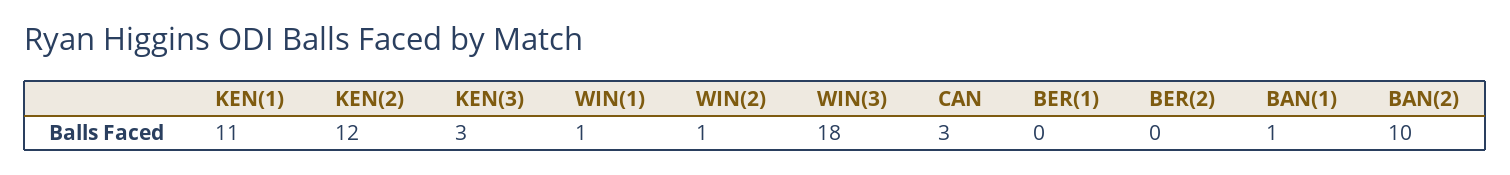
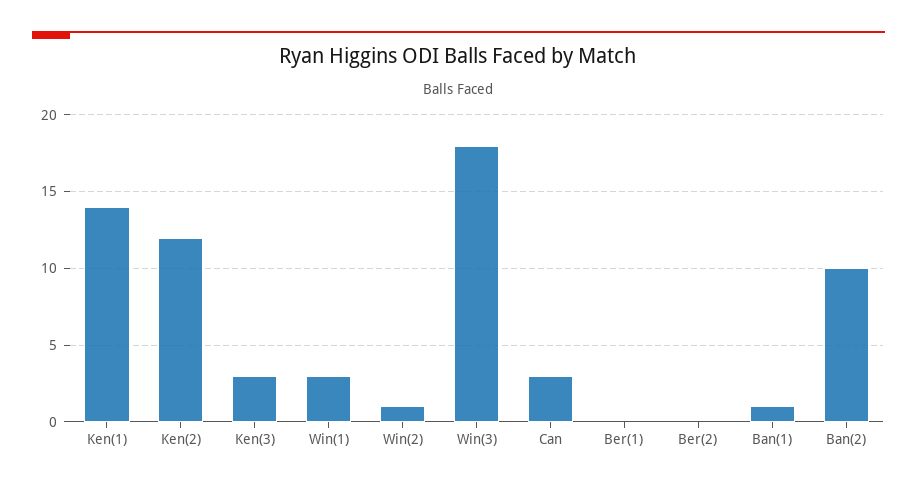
KEN(1): 11 -> 14
WIN(1): 1 -> 3

